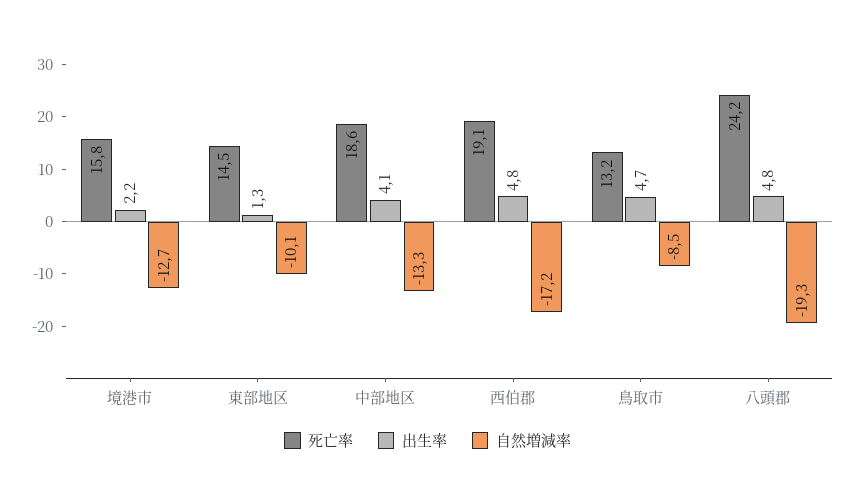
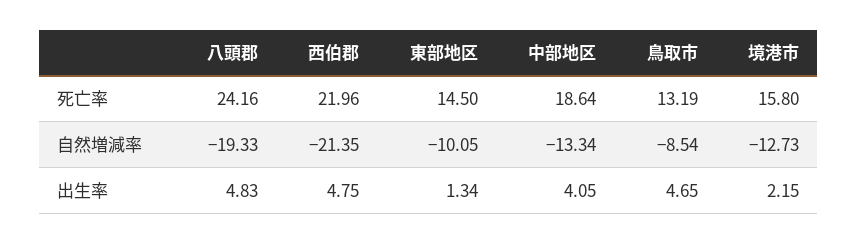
死亡率, 西伯郡: 19.1 -> 21.96
自然増減率, 西伯郡: -17.2 -> -21.35

